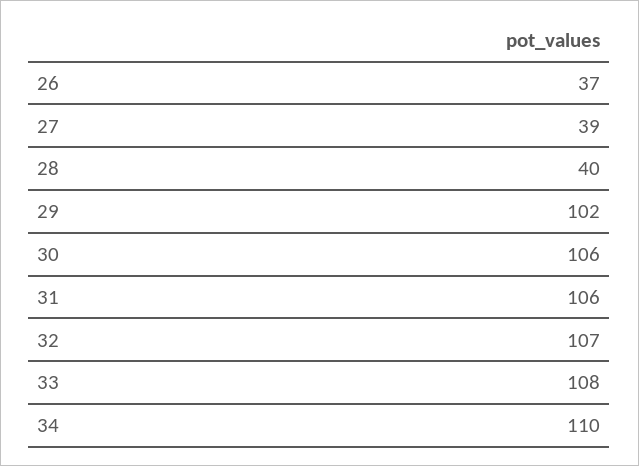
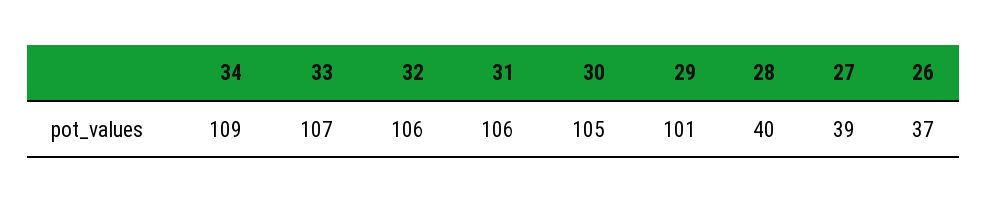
29: 102 -> 101
30: 106 -> 105
32: 107 -> 106
33: 108 -> 107
34: 110 -> 109

